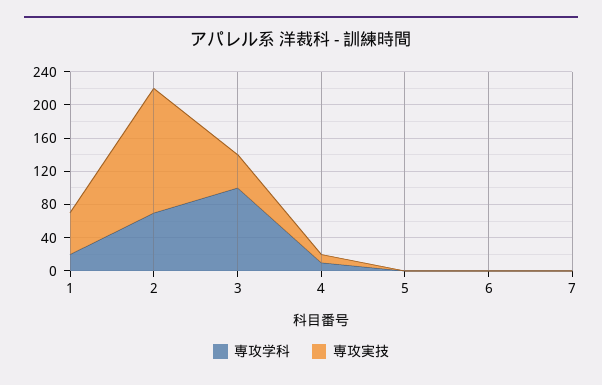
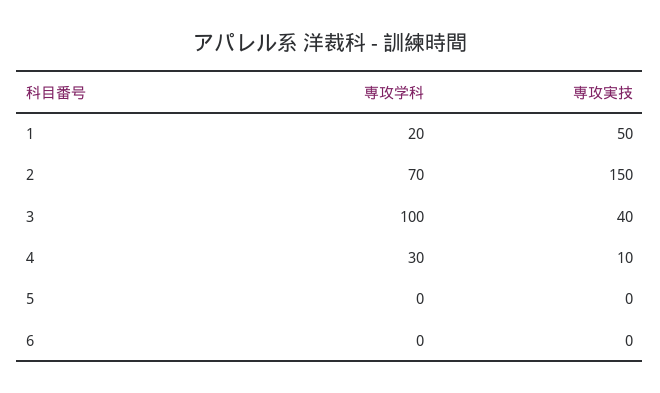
専攻学科, 4: 10 -> 30
専攻学科, 7: 0 -> none
専攻実技, 7: 0 -> none

